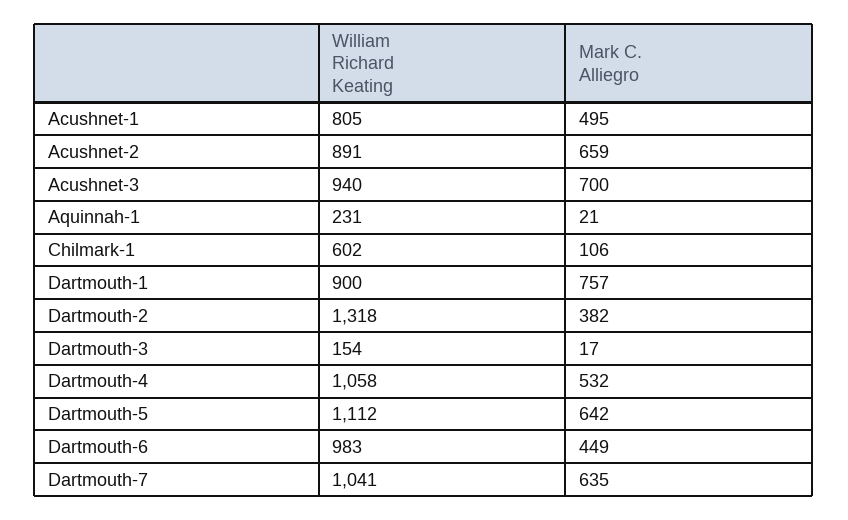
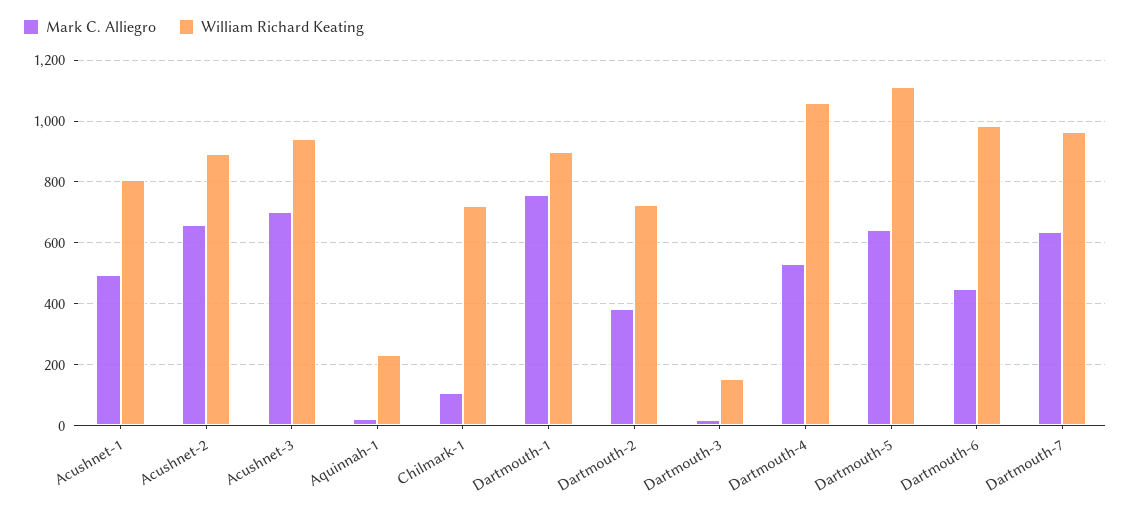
William Richard Keating, Chilmark-1: 602 -> 720
William Richard Keating, Dartmouth-2: 1318 -> 720
William Richard Keating, Dartmouth-7: 1041 -> 960

